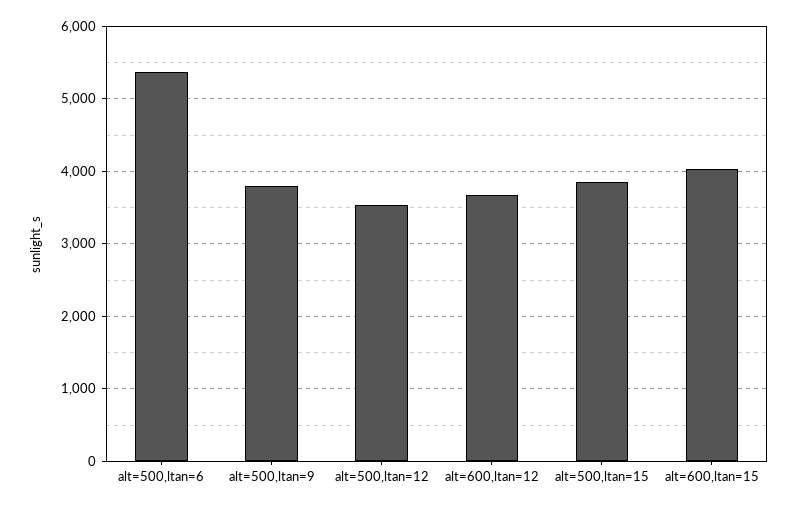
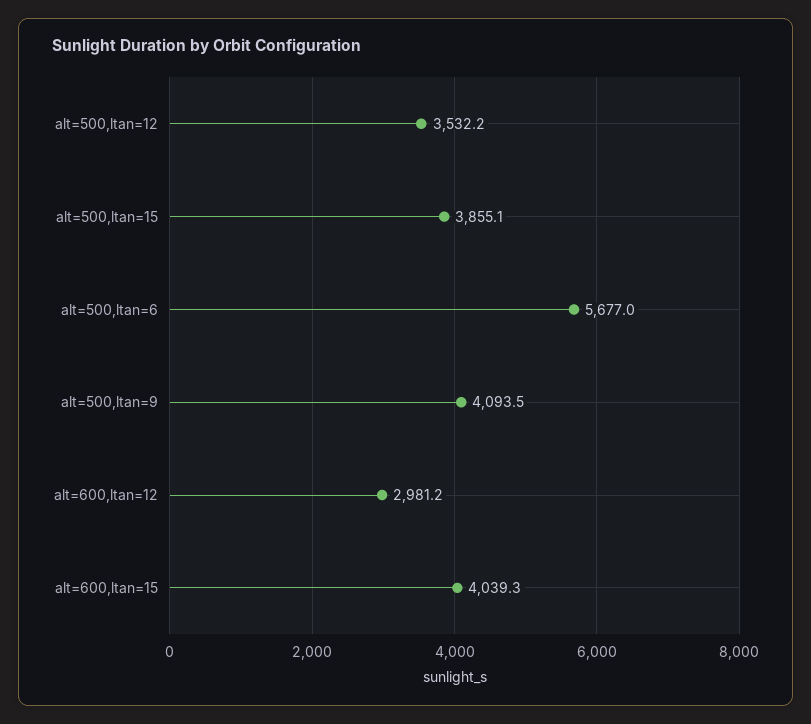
alt=500,ltan=6: 5400 -> 5677
alt=500,ltan=9: 3800 -> 4093.5
alt=600,ltan=12: 3700 -> 2981.2

